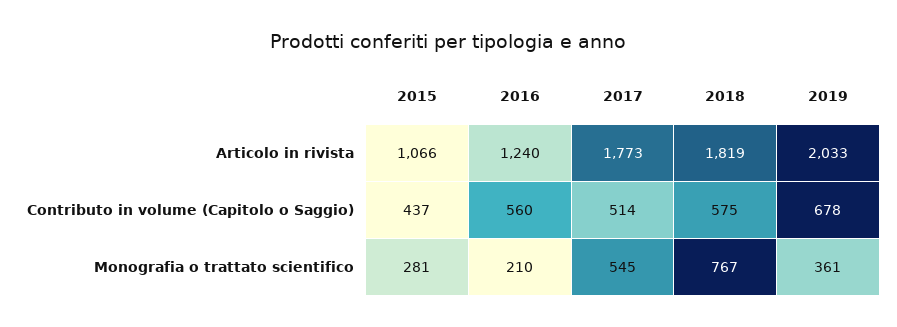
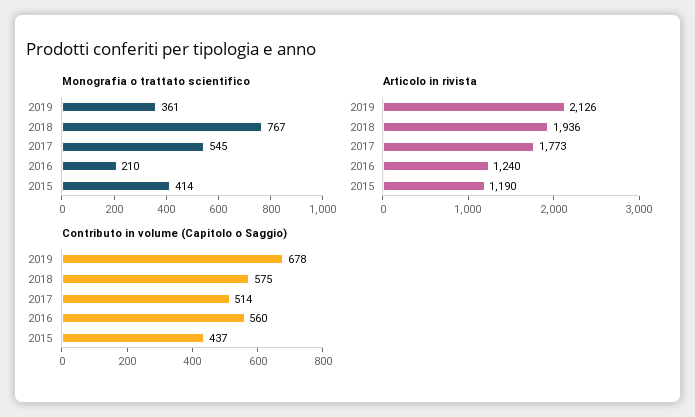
Articolo in rivista, 2015: 1066 -> 1190
Articolo in rivista, 2018: 1819 -> 1936
Articolo in rivista, 2019: 2033 -> 2126
Monografia o trattato scientifico, 2015: 281 -> 414

